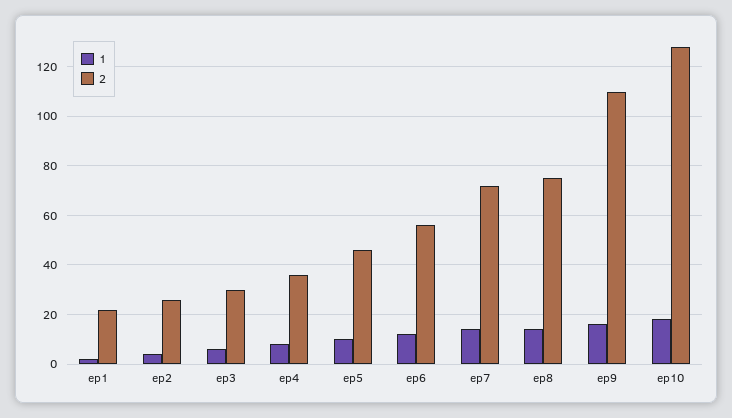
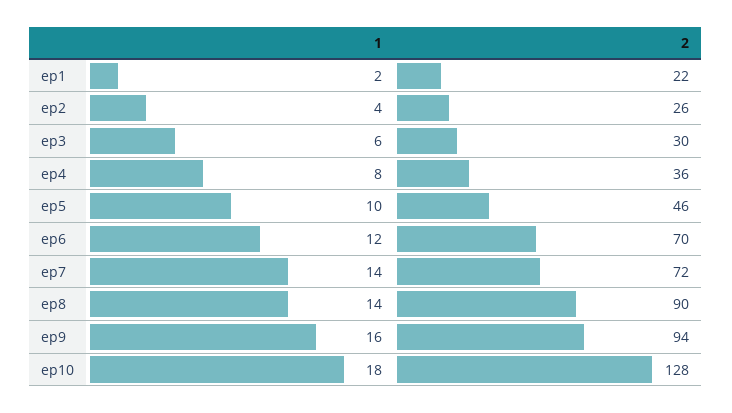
2, ep6: 55 -> 70
2, ep8: 75 -> 90
2, ep9: 110 -> 94

